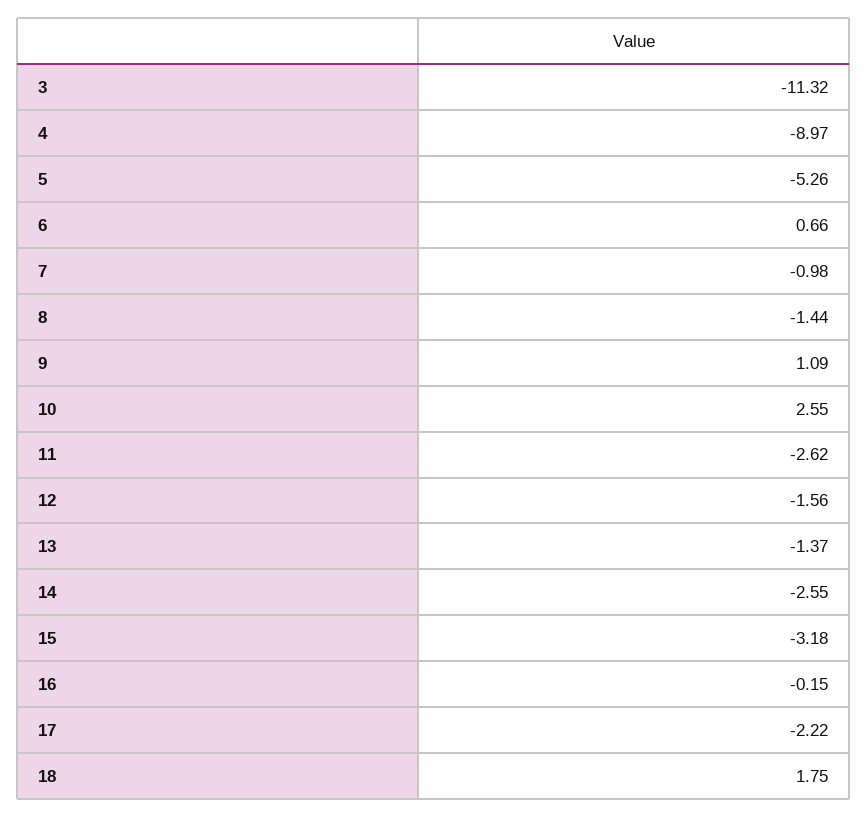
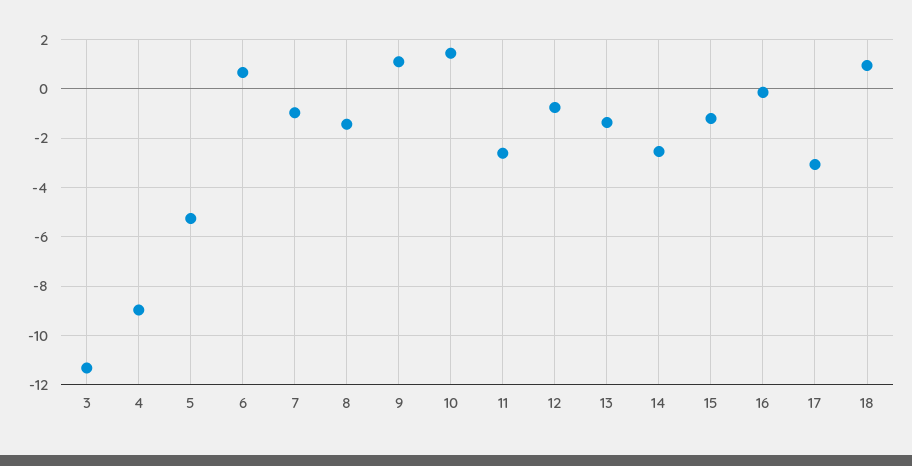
10: 2.55 -> 1.5
12: -1.56 -> -0.75
15: -3.18 -> -1.25
17: -2.22 -> -3
18: 1.75 -> 1

